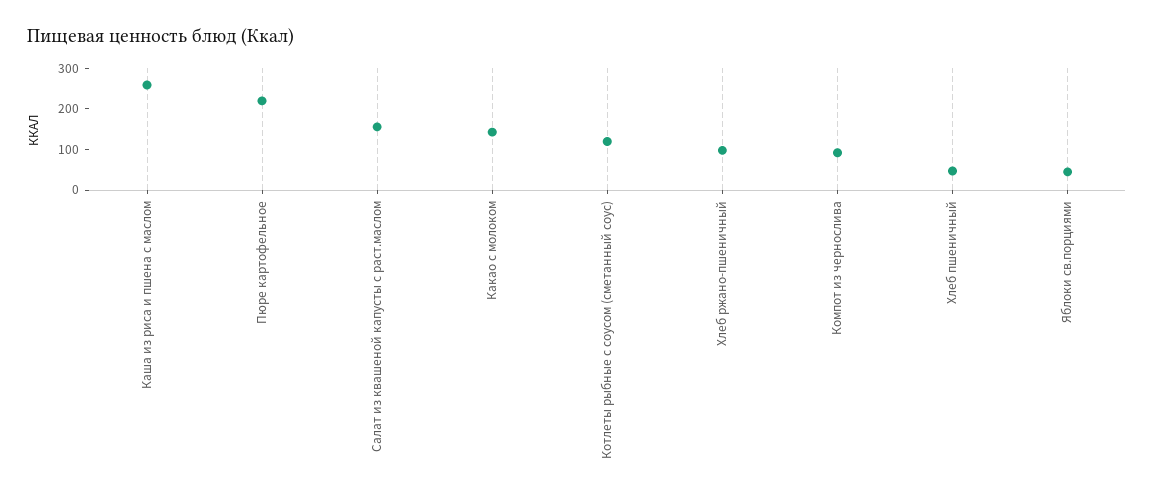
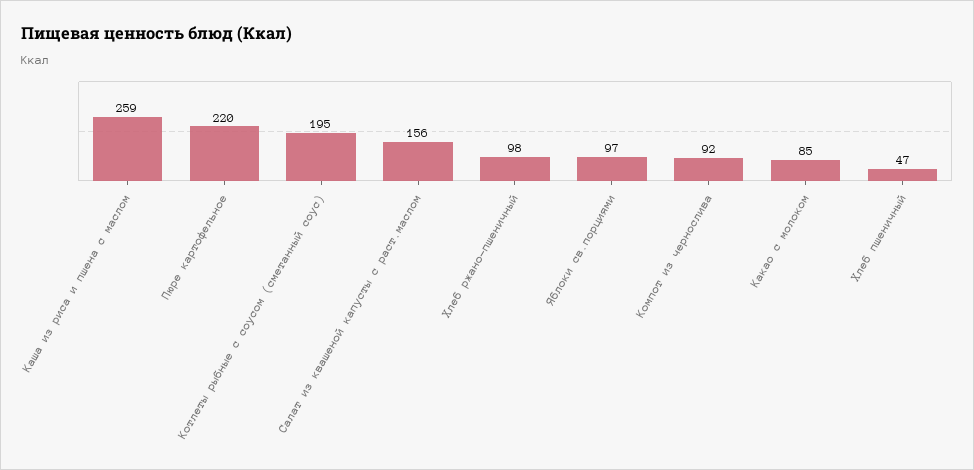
Какао с молоком: 140 -> 85
Котлеты рыбные с соусом (сметанный соус): 120 -> 195
Яблоки св.порциями: 40 -> 97

